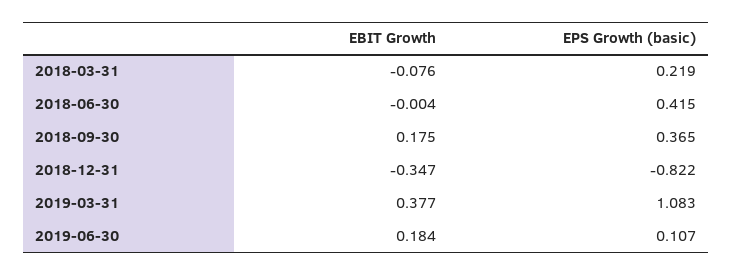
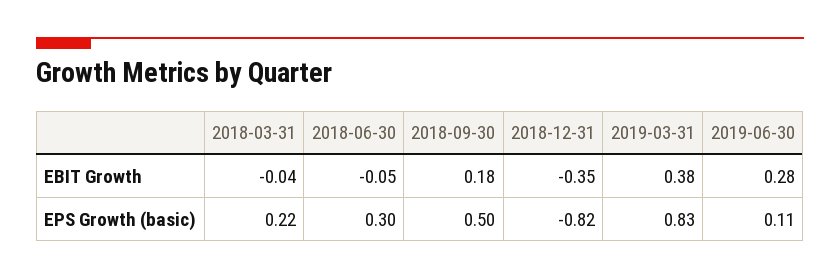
EBIT Growth, 2018-03-31: -0.076 -> -0.04
EBIT Growth, 2018-06-30: -0.004 -> -0.05
EPS Growth (basic), 2018-06-30: 0.415 -> 0.3
EPS Growth (basic), 2018-09-30: 0.365 -> 0.5
EPS Growth (basic), 2019-03-31: 1.083 -> 0.83
EBIT Growth, 2019-06-30: 0.184 -> 0.28

